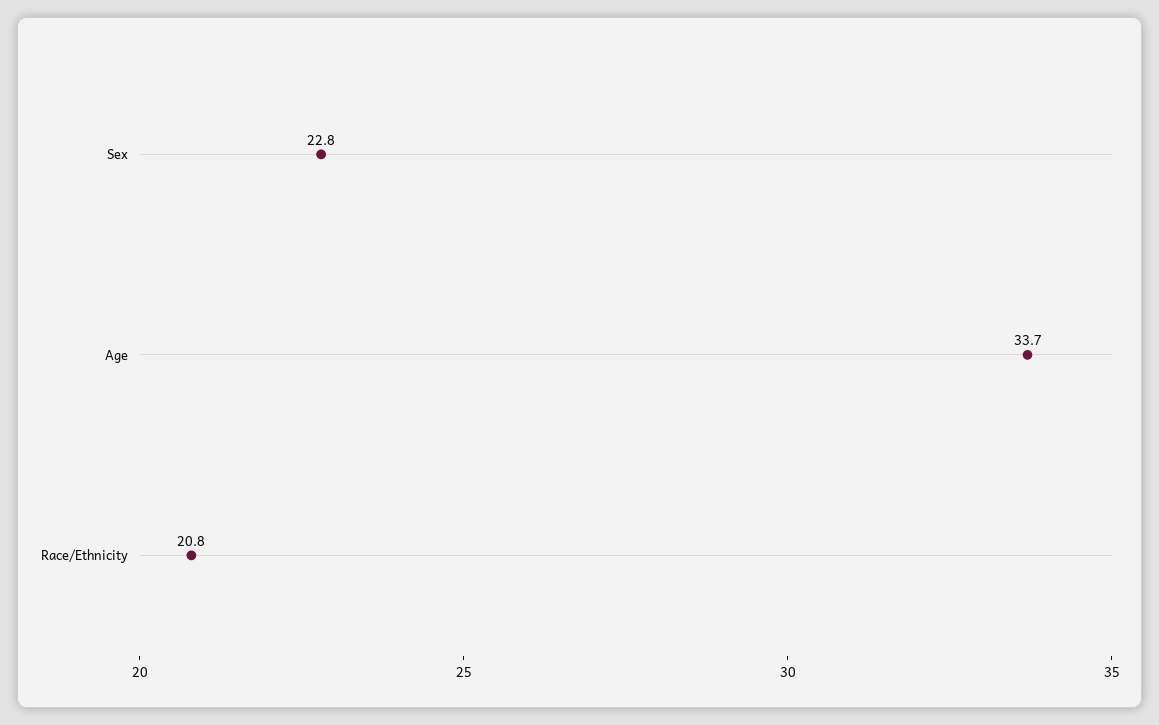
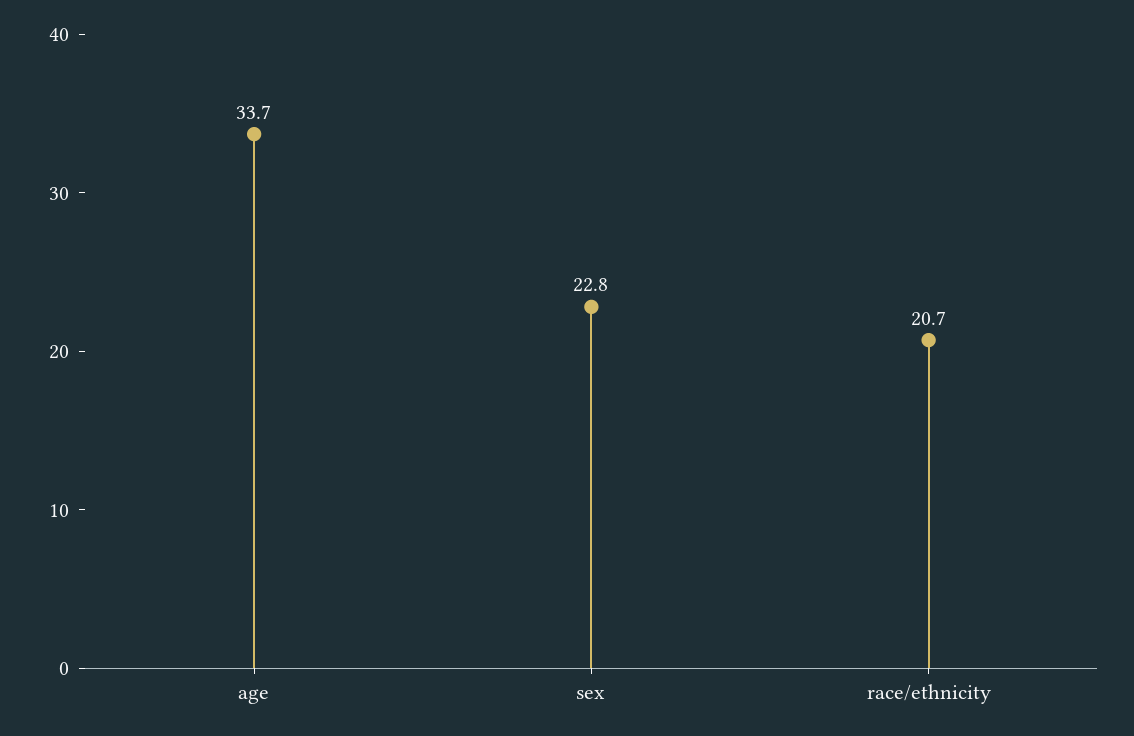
Race/Ethnicity: 20.8 -> 20.7

